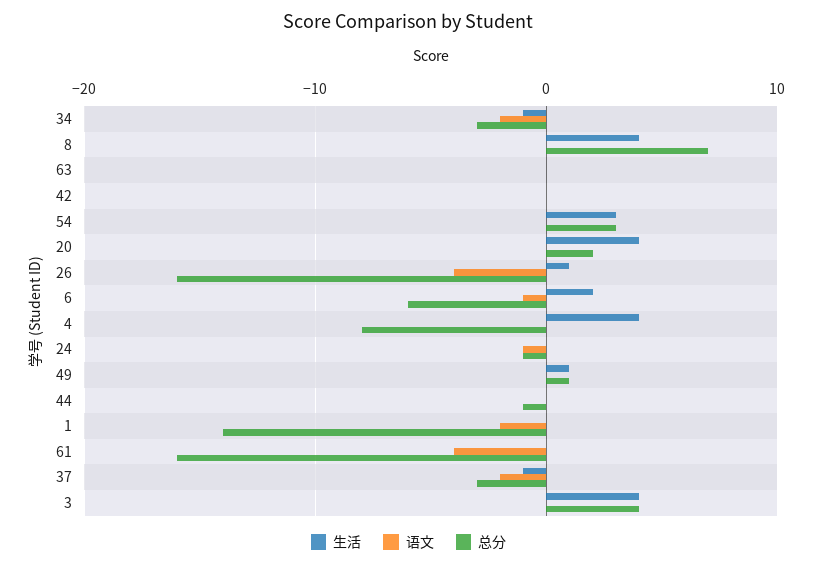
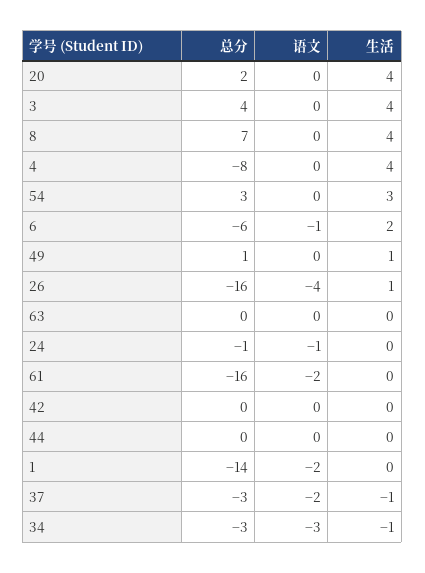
语文, 34: -2 -> -3
总分, 44: -1 -> 0
语文, 61: -4 -> -2

